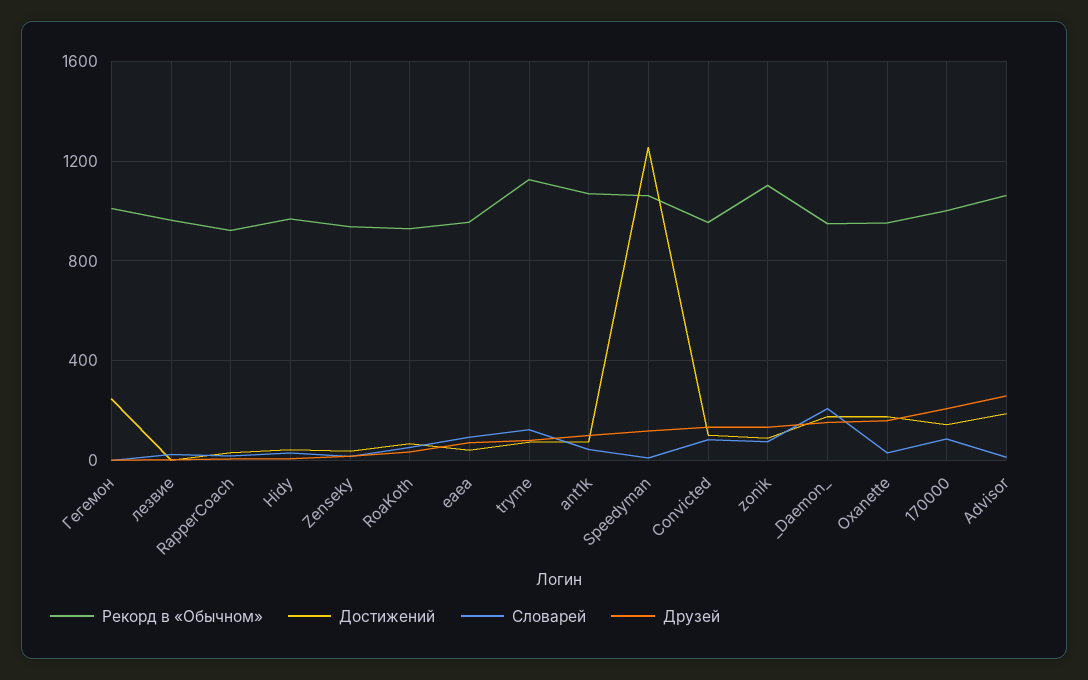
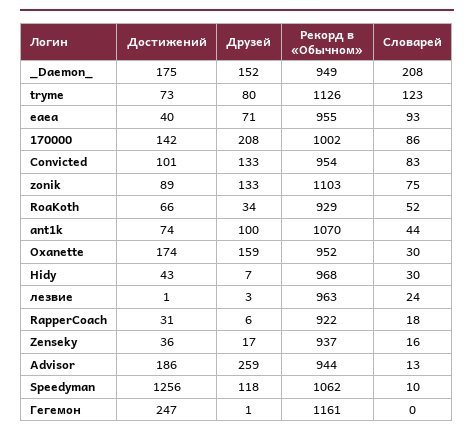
Рекорд в «Обычном», Гегемон: 1000 -> 1161
Рекорд в «Обычном», Advisor: 1050 -> 944

